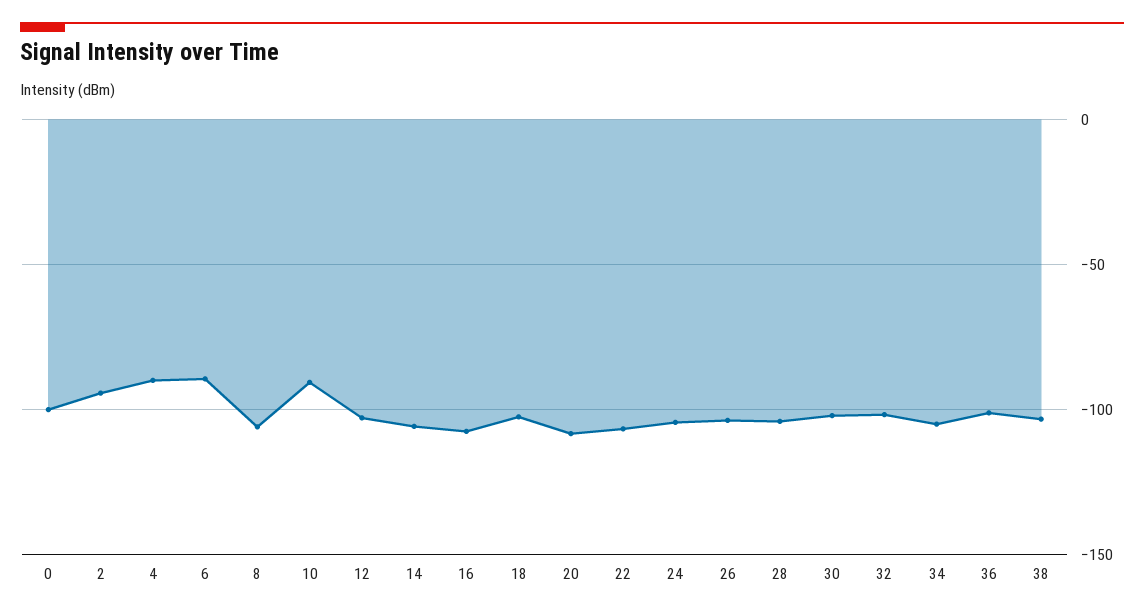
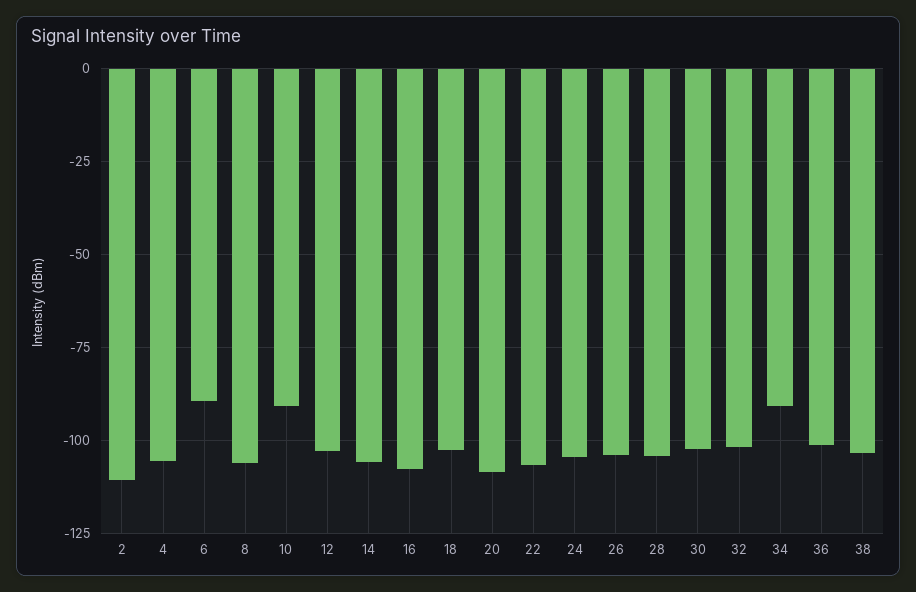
0: -100 -> none
2: -95 -> -110
4: -90 -> -105
34: -105 -> -90

